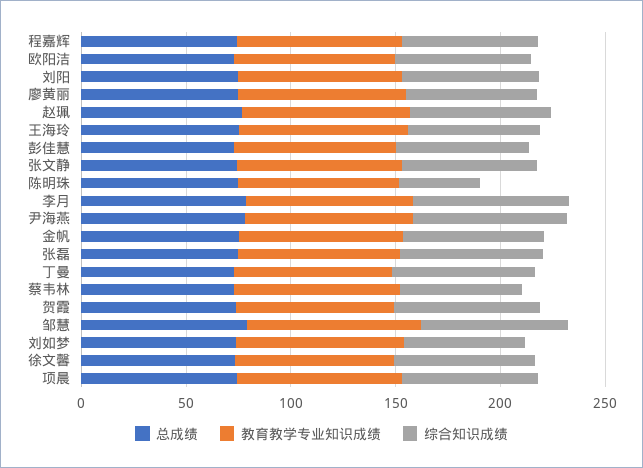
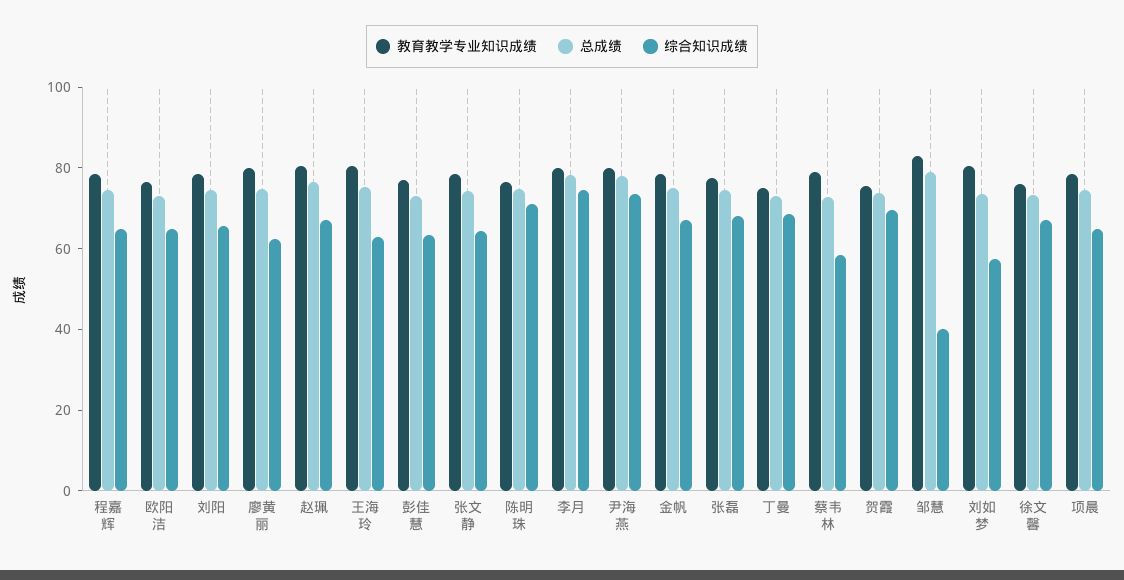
综合知识成绩, 陈明珠: 40 -> 70
综合知识成绩, 邹慧: 70 -> 40

